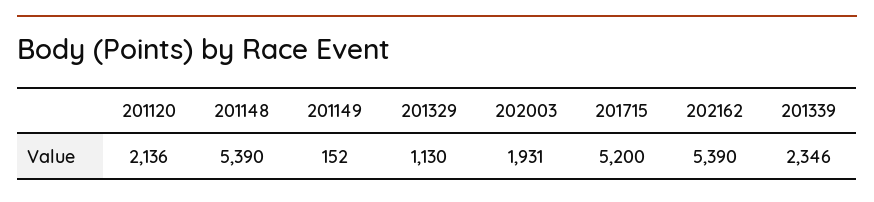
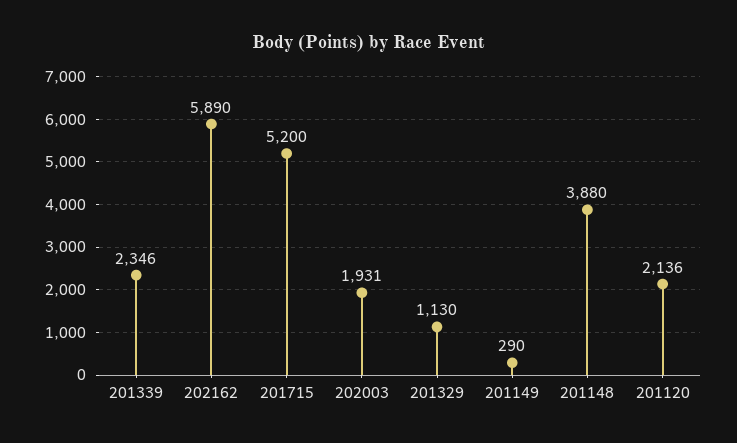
201148: 5390 -> 3880
201149: 152 -> 290
202162: 5390 -> 5890

